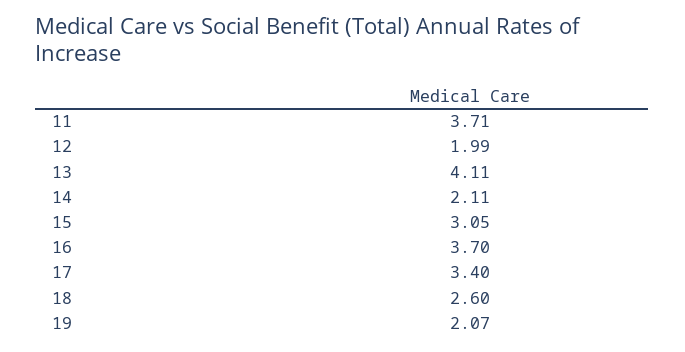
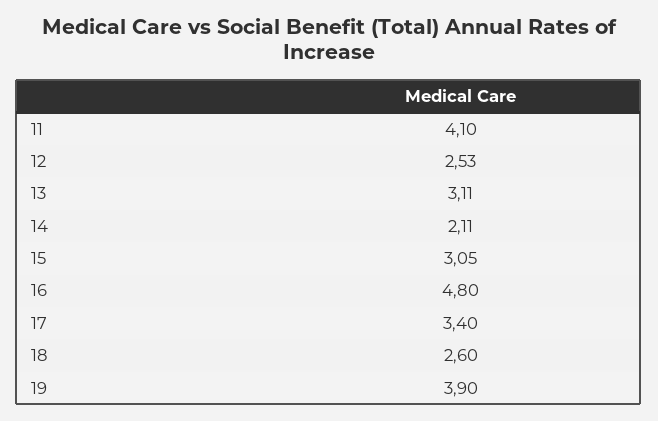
11: 3.71 -> 4.1
12: 1.99 -> 2.53
13: 4.11 -> 3.11
16: 3.7 -> 4.8
19: 2.07 -> 3.9

